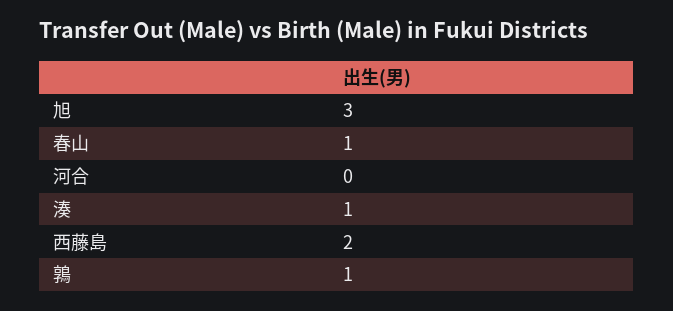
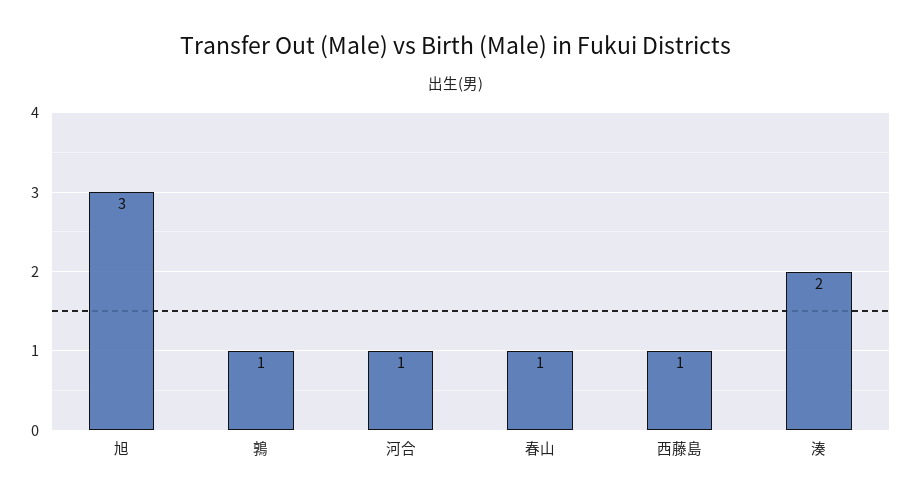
河合: 0 -> 1
湊: 1 -> 2
西藤島: 2 -> 1

